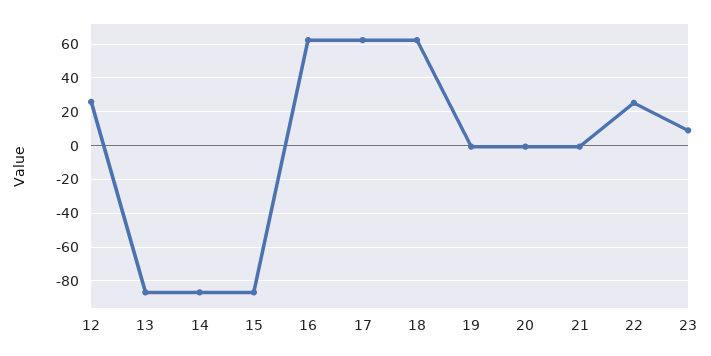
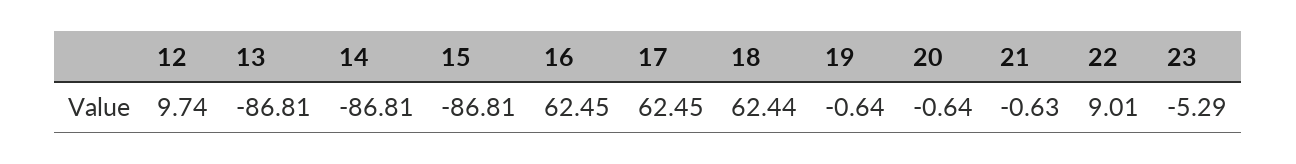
12: 25 -> 9.74
22: 25 -> 9.01
23: 10 -> -5.29

